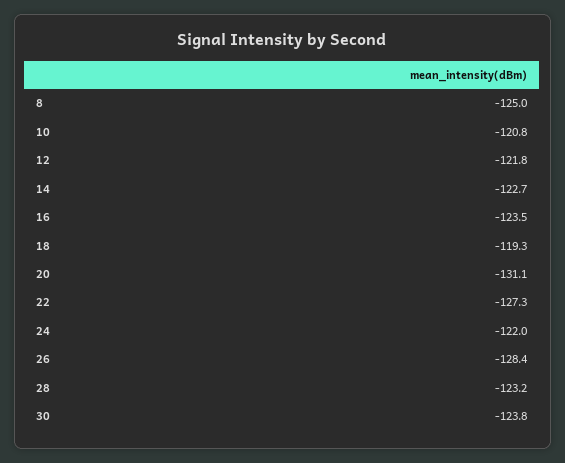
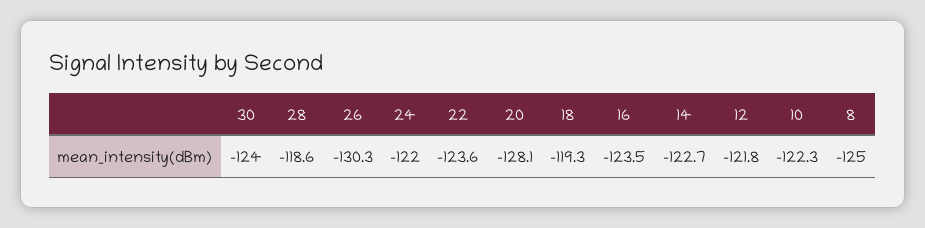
10: -120.8 -> -122.3
20: -131.1 -> -128.1
22: -127.3 -> -123.6
26: -128.4 -> -130.3
28: -123.2 -> -118.6
30: -123.8 -> -124

